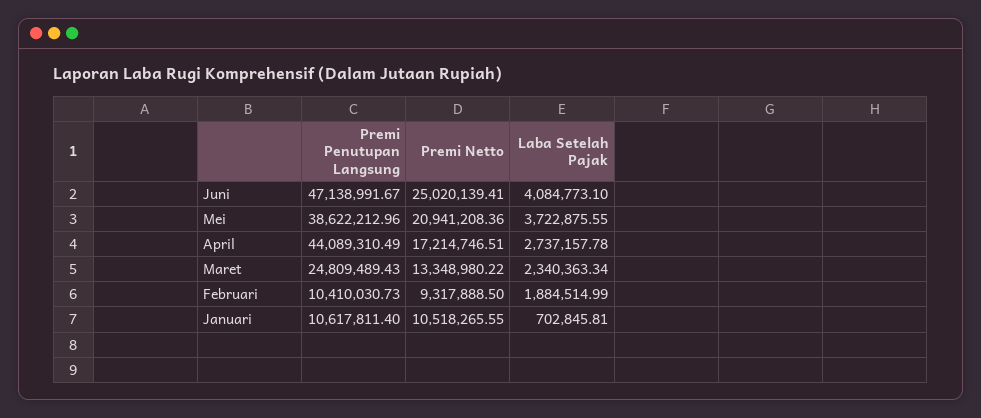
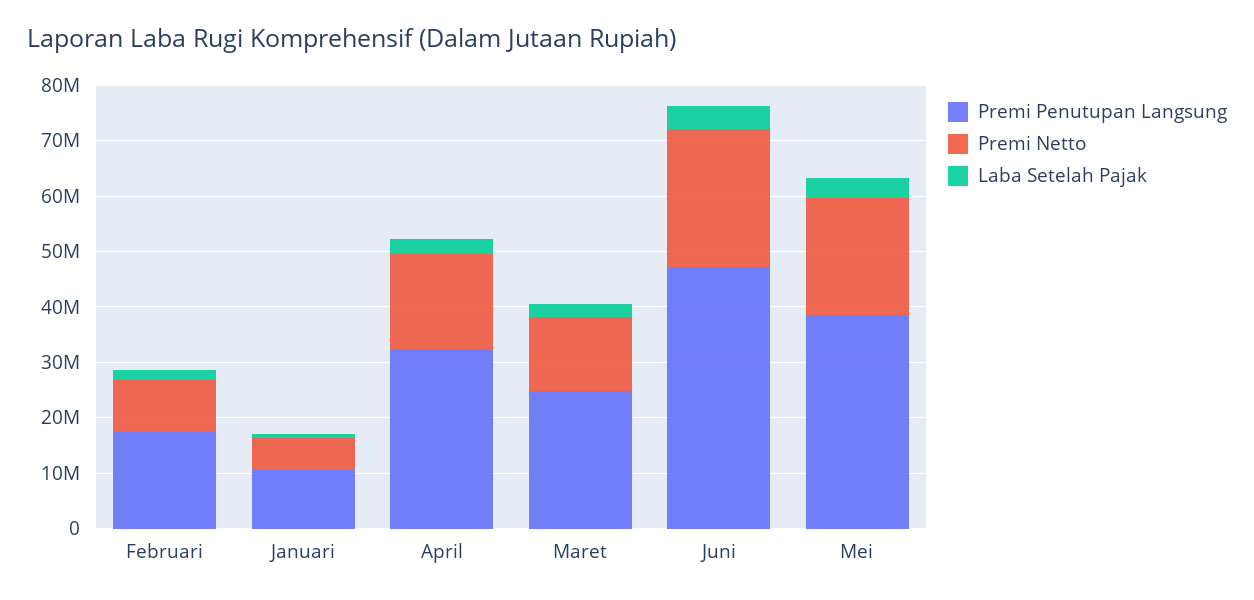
Premi Penutupan Langsung, April: 44089310.49 -> 32000000
Premi Penutupan Langsung, Februari: 10410030.73 -> 18000000
Premi Netto, Januari: 10518265.55 -> 6000000

